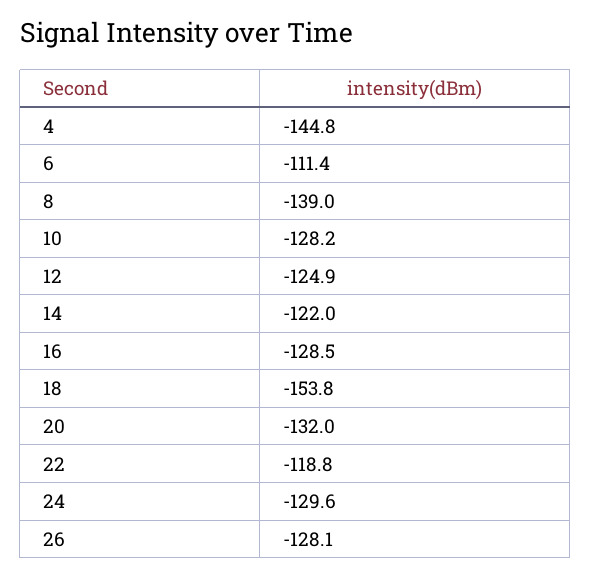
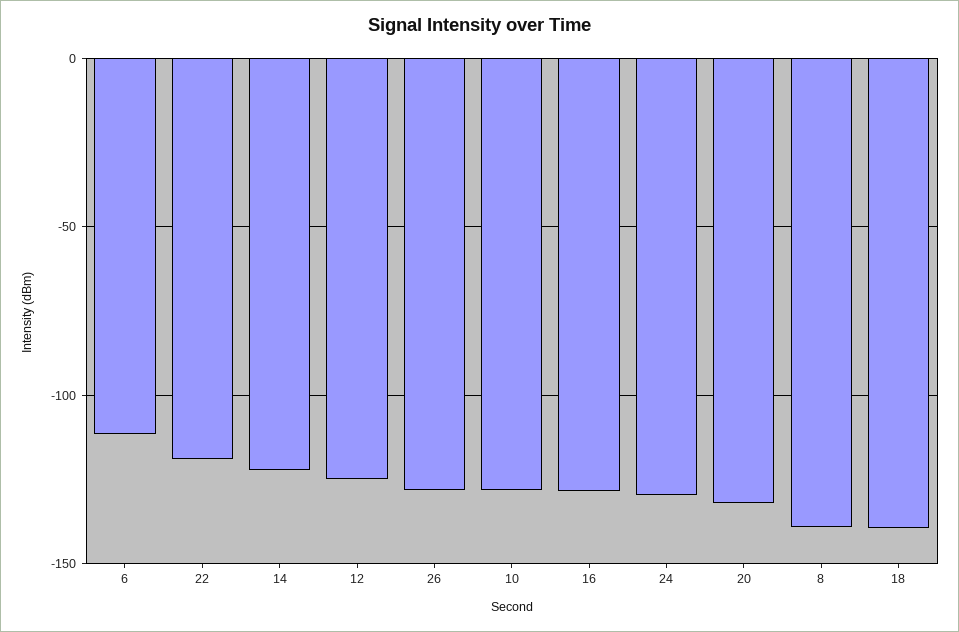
4: -144.8 -> none
18: -153.8 -> -140

